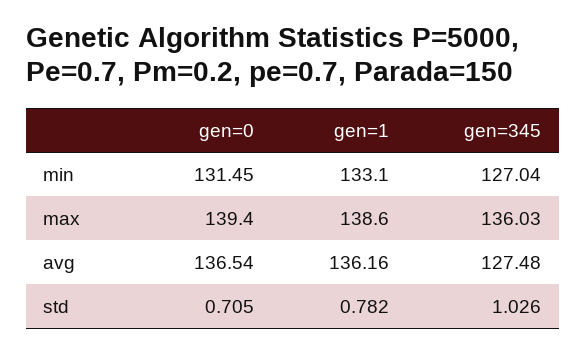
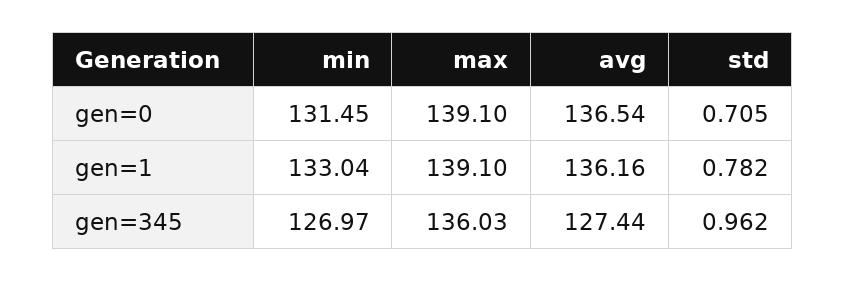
gen=1, min: 133.1 -> 133.04
gen=345, min: 127.04 -> 126.97
gen=0, max: 139.4 -> 139.1
gen=1, max: 138.6 -> 139.1
gen=345, avg: 127.48 -> 127.44
gen=345, std: 1.026 -> 0.962

